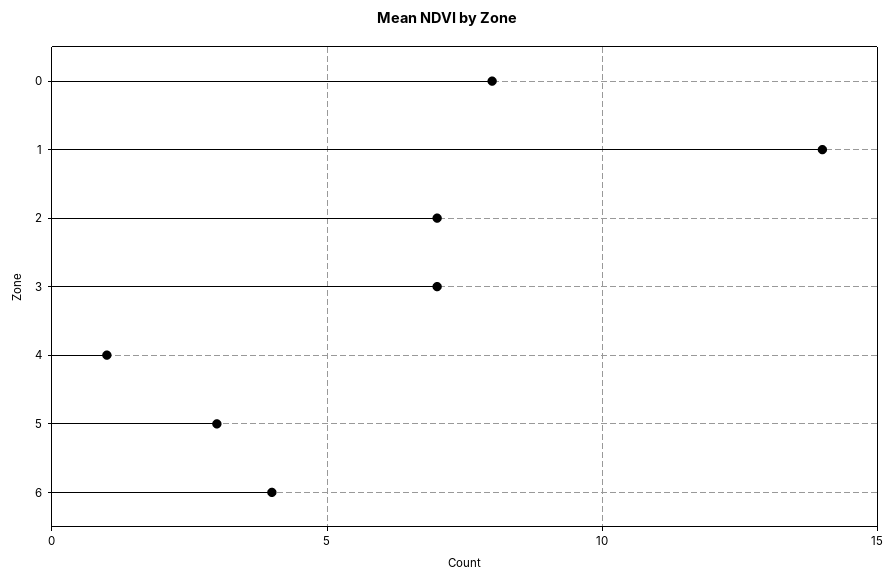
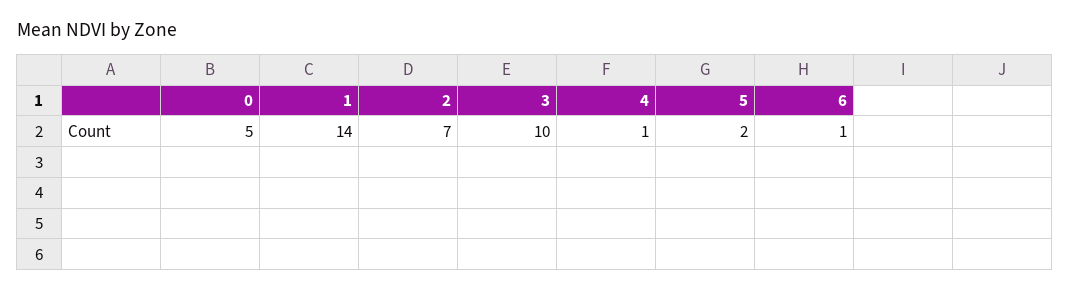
0: 8 -> 5
3: 7 -> 10
5: 3 -> 2
6: 4 -> 1

